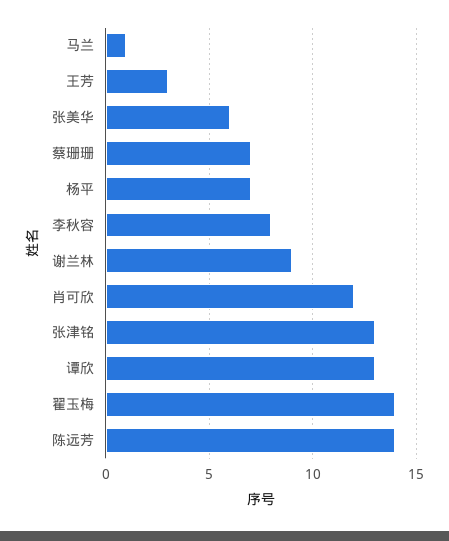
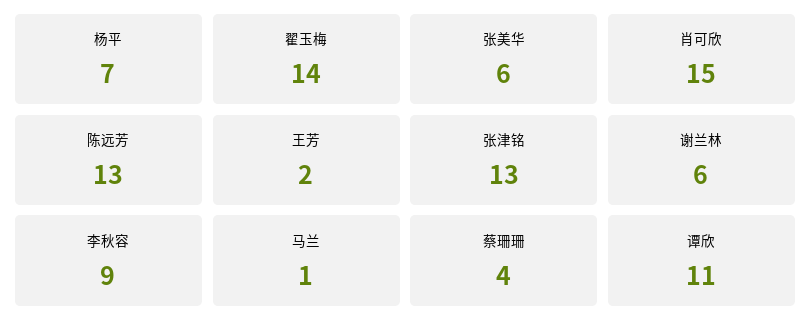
王芳: 3 -> 2
蔡珊珊: 7 -> 4
李秋容: 8 -> 9
谢兰林: 9 -> 6
肖可欣: 12 -> 15
谭欣: 13 -> 11
陈远芳: 14 -> 13

